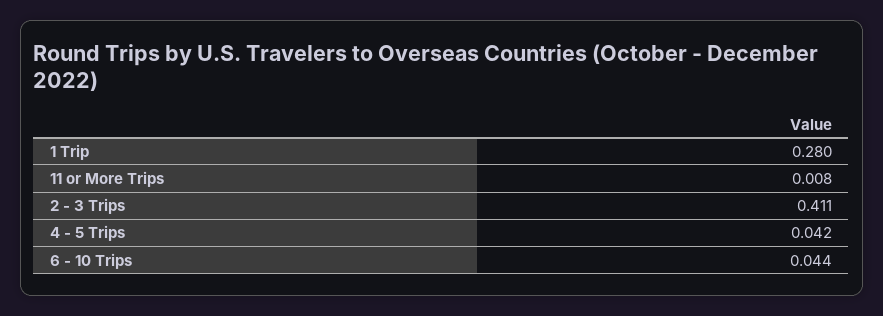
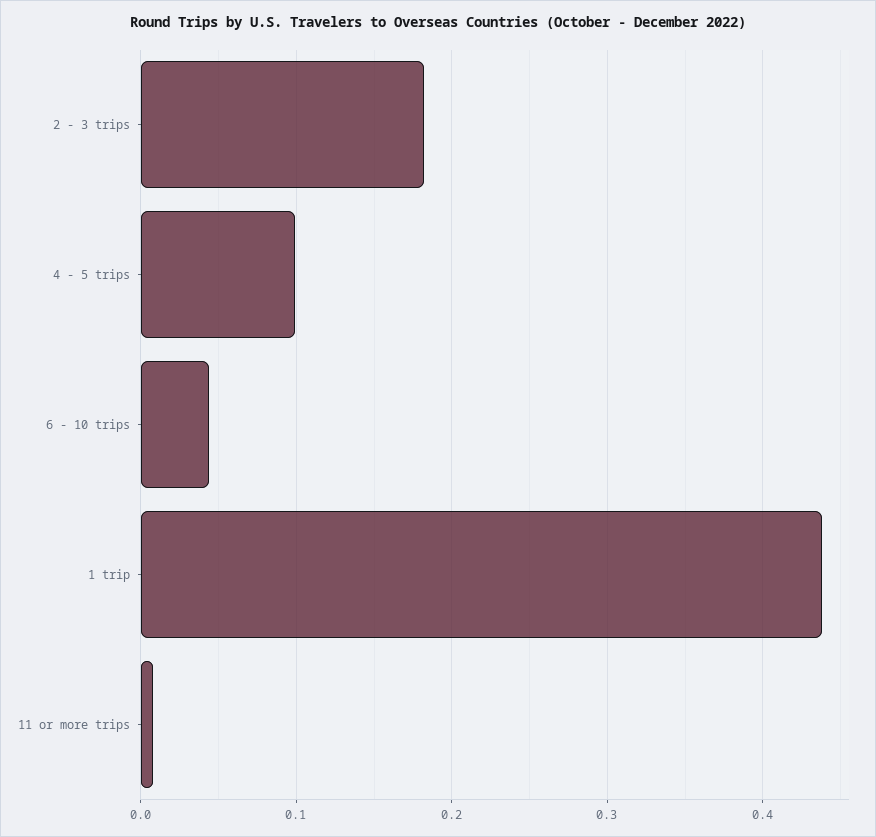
1 Trip: 0.28 -> 0.44
2 - 3 Trips: 0.411 -> 0.18
4 - 5 Trips: 0.042 -> 0.1

